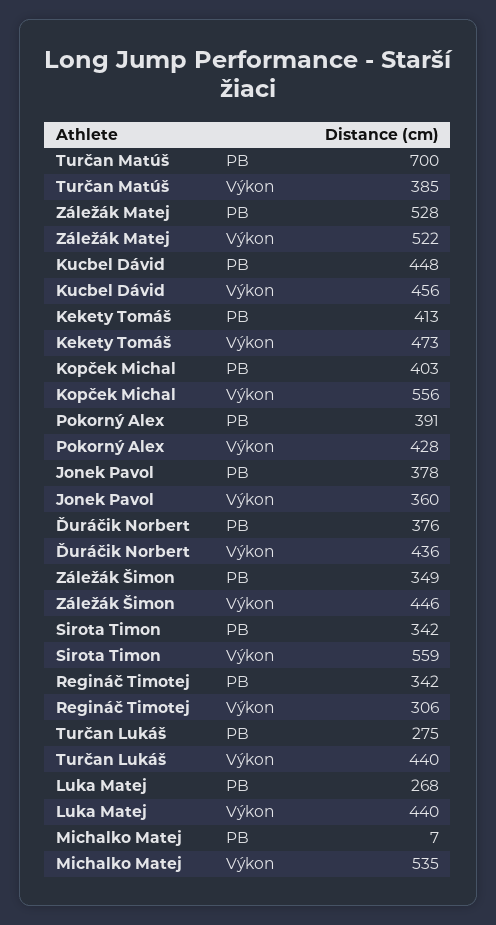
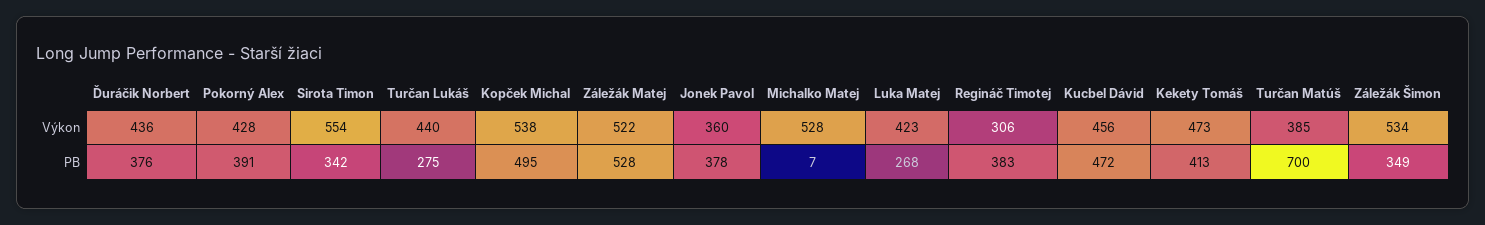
Kucbel Dávid, PB: 448 -> 472
Kopček Michal, PB: 403 -> 495
Kopček Michal, Výkon: 556 -> 538
Záležák Šimon, Výkon: 446 -> 534
Sirota Timon, Výkon: 559 -> 554
Regináč Timotej, PB: 342 -> 383
Luka Matej, Výkon: 440 -> 423
Michalko Matej, Výkon: 535 -> 528

